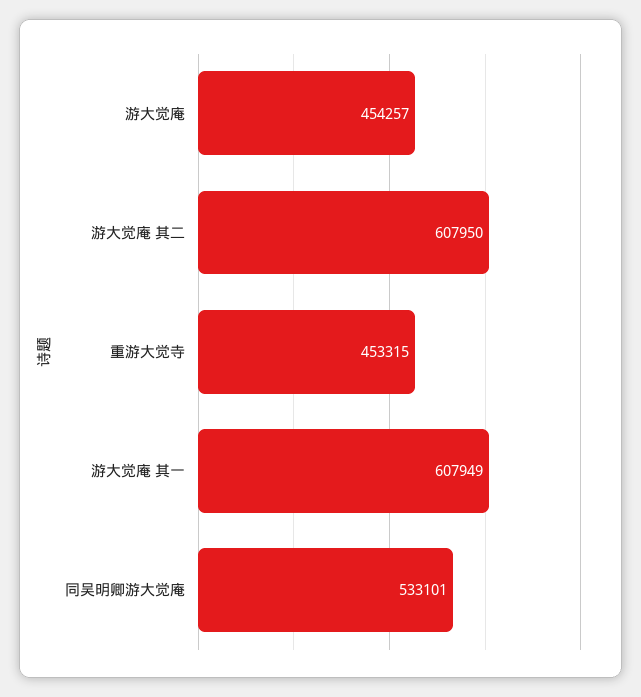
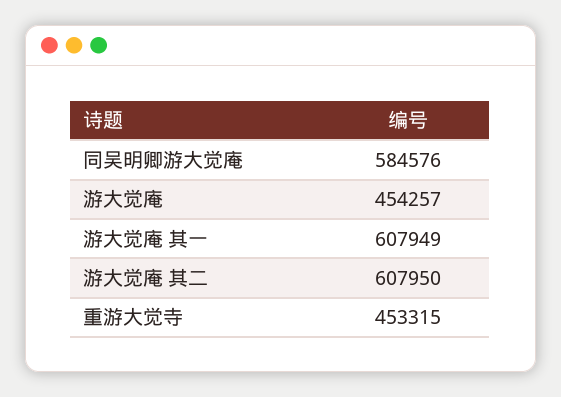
同吴明卿游大觉庵: 533101 -> 584576

